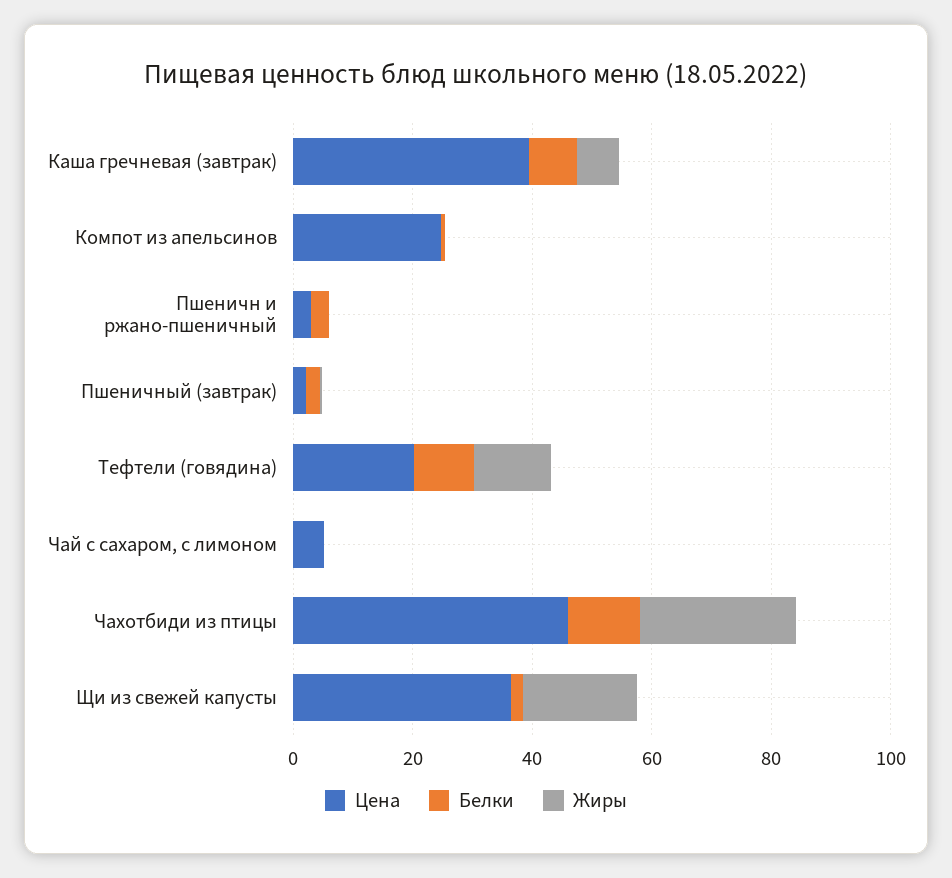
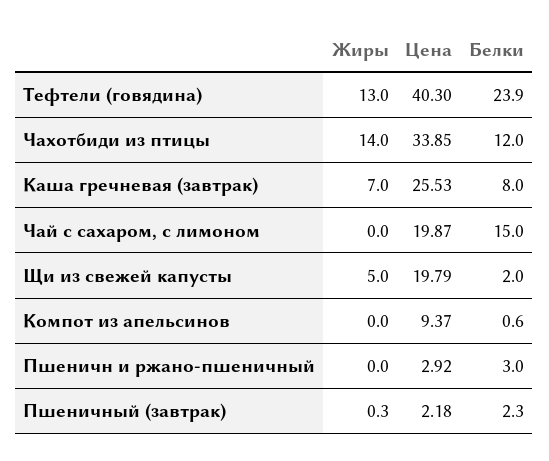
Цена, Каша гречневая (завтрак): 40 -> 25.53
Цена, Компот из апельсинов: 25 -> 9.37
Цена, Тефтели (говядина): 20 -> 40.3
Белки, Тефтели (говядина): 10 -> 23.9
Цена, Чай с сахаром, с лимоном: 5 -> 19.87
Белки, Чай с сахаром, с лимоном: 0 -> 15
Цена, Чахотбиди из птицы: 45 -> 33.85
Жиры, Чахотбиди из птицы: 25 -> 14
Цена, Щи из свежей капусты: 35 -> 19.79
Жиры, Щи из свежей капусты: 20 -> 5

